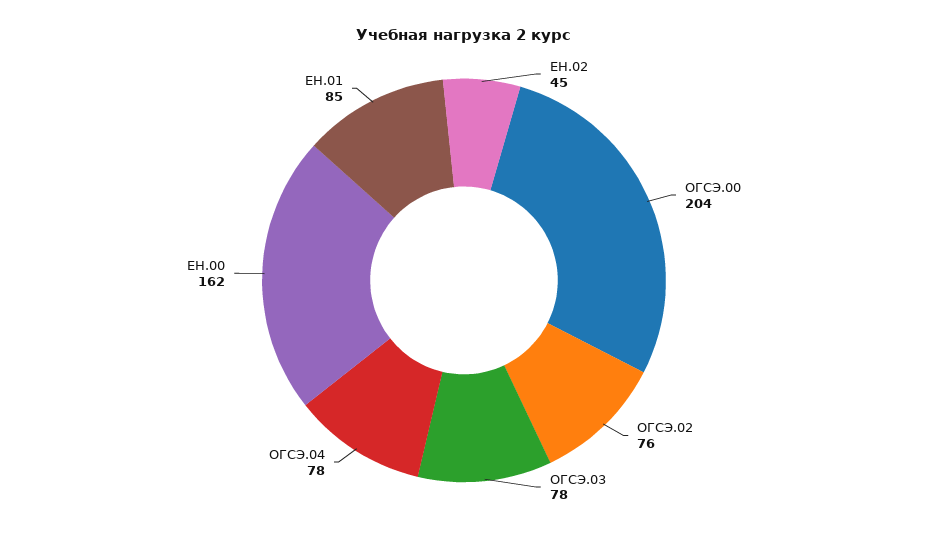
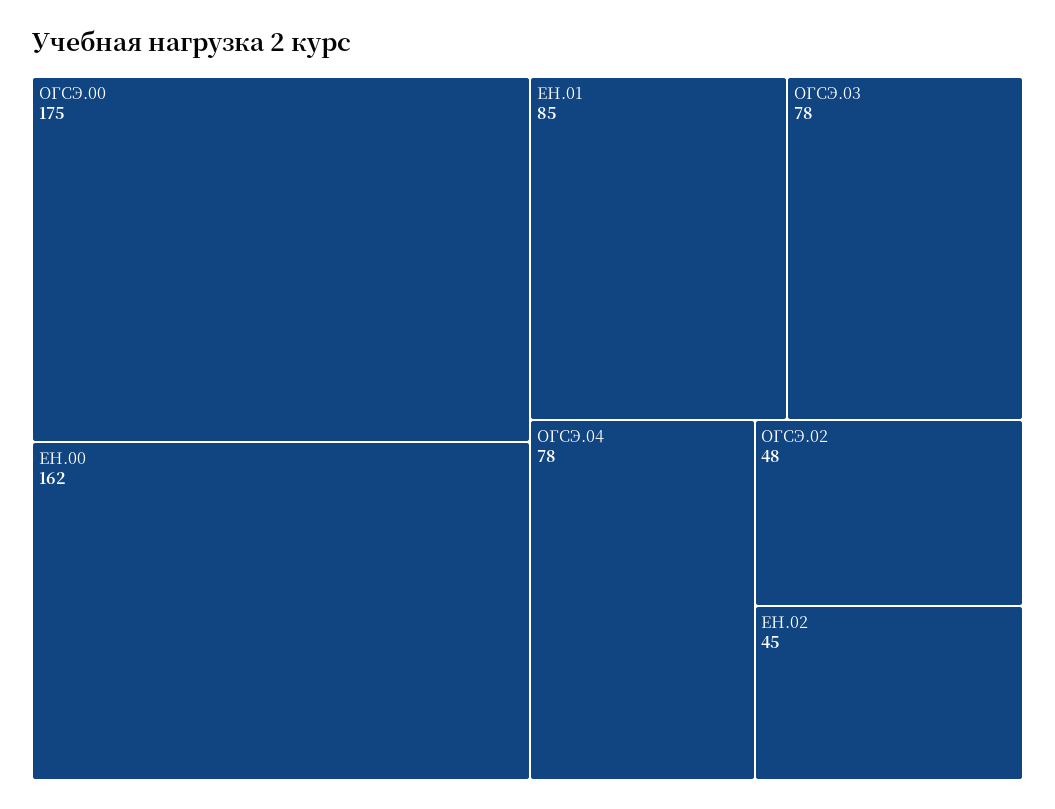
ОГСЭ.00: 204 -> 175
ОГСЭ.02: 76 -> 48

